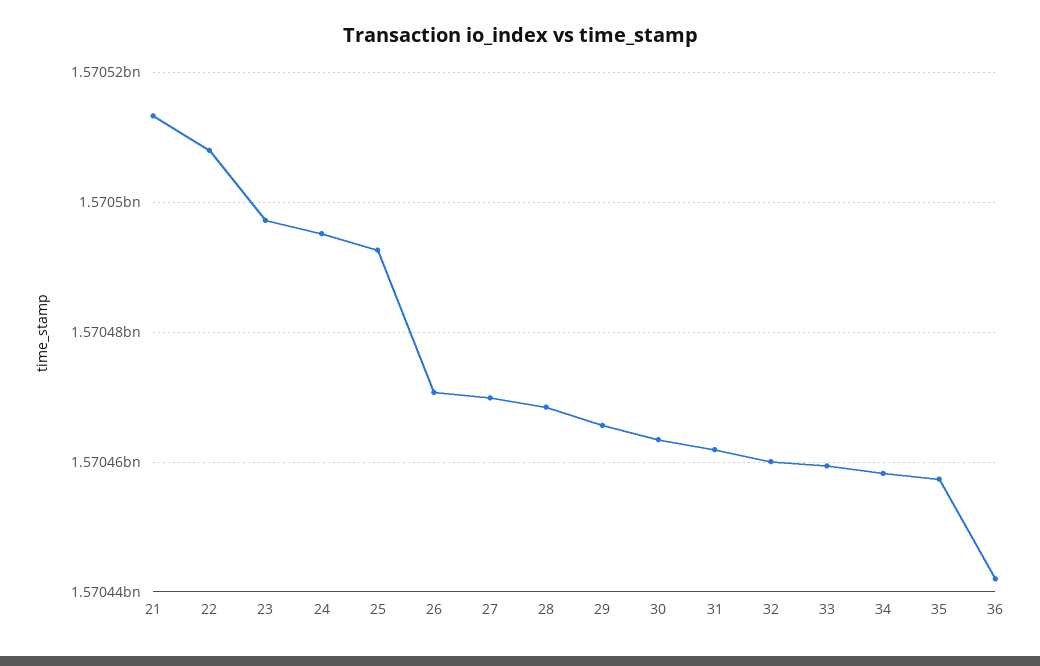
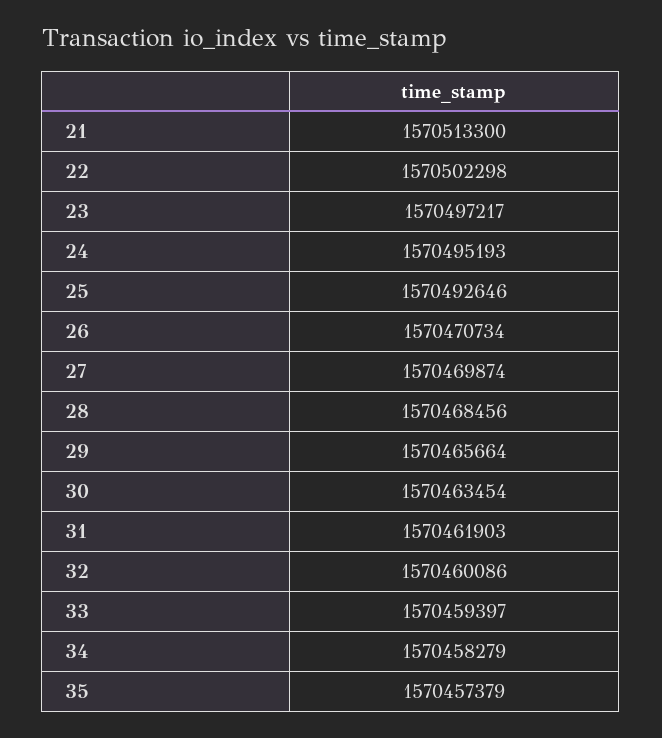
22: 1570508000 -> 1570502298
36: 1570442000 -> none

